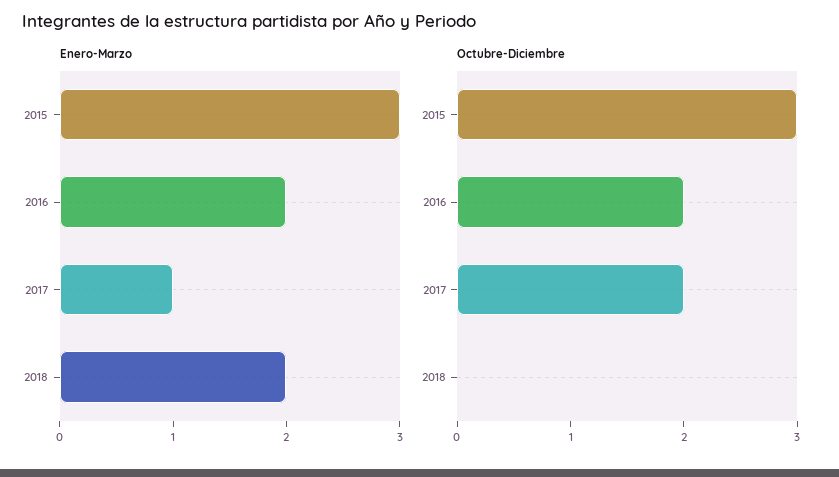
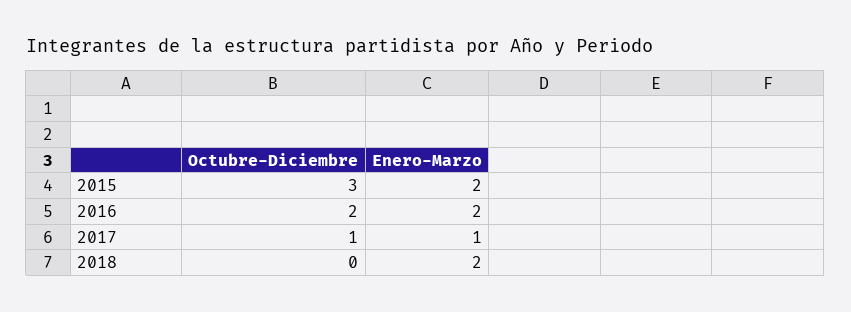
Enero-Marzo, 2015: 3 -> 2
Octubre-Diciembre, 2017: 2 -> 1

